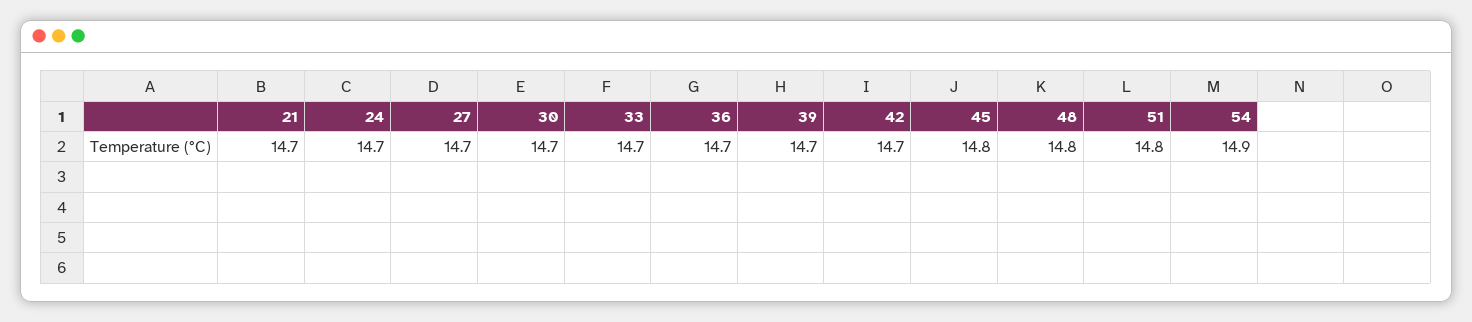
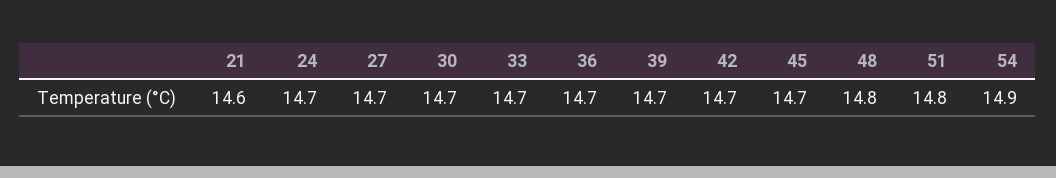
21: 14.7 -> 14.6
45: 14.8 -> 14.7

